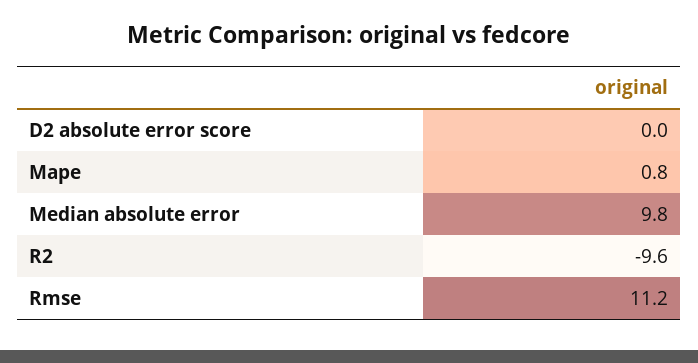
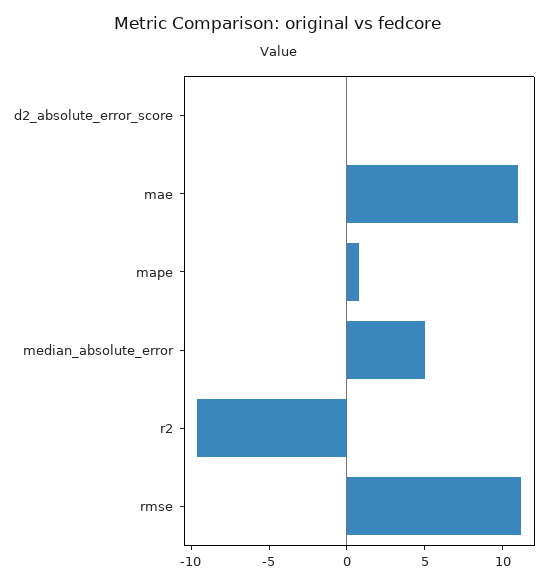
Median absolute error: 9.8 -> 5
mae: none -> 11

